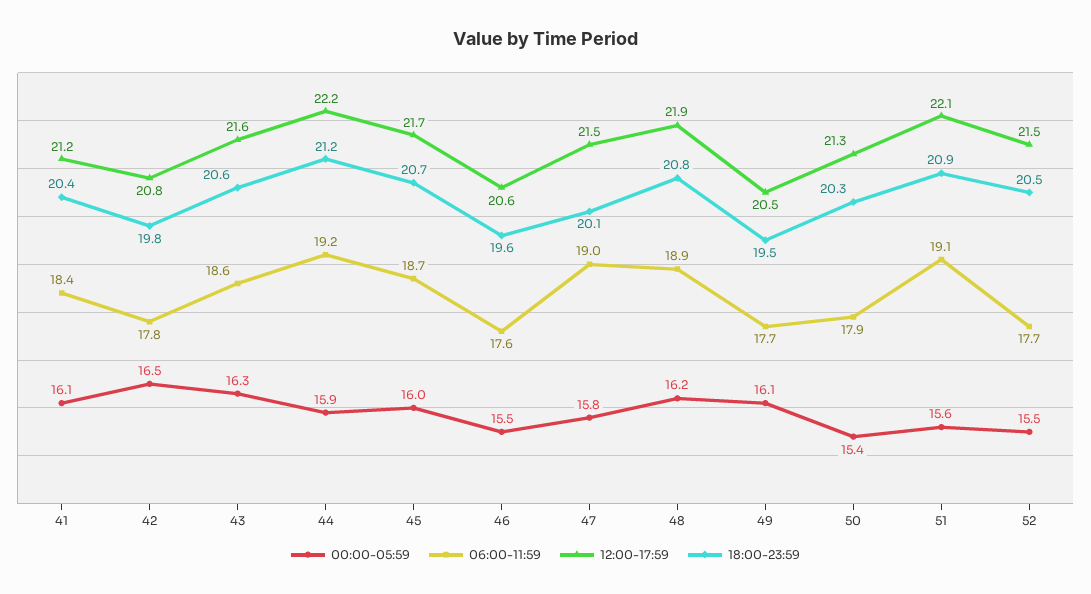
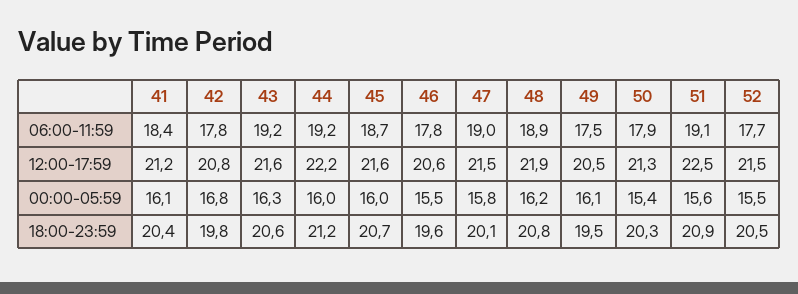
00:00-05:59, 42: 16.5 -> 16.8
06:00-11:59, 43: 18.6 -> 19.2
00:00-05:59, 44: 15.9 -> 16
12:00-17:59, 45: 21.7 -> 21.6
06:00-11:59, 46: 17.6 -> 17.8
06:00-11:59, 49: 17.7 -> 17.5
12:00-17:59, 51: 22.1 -> 22.5

